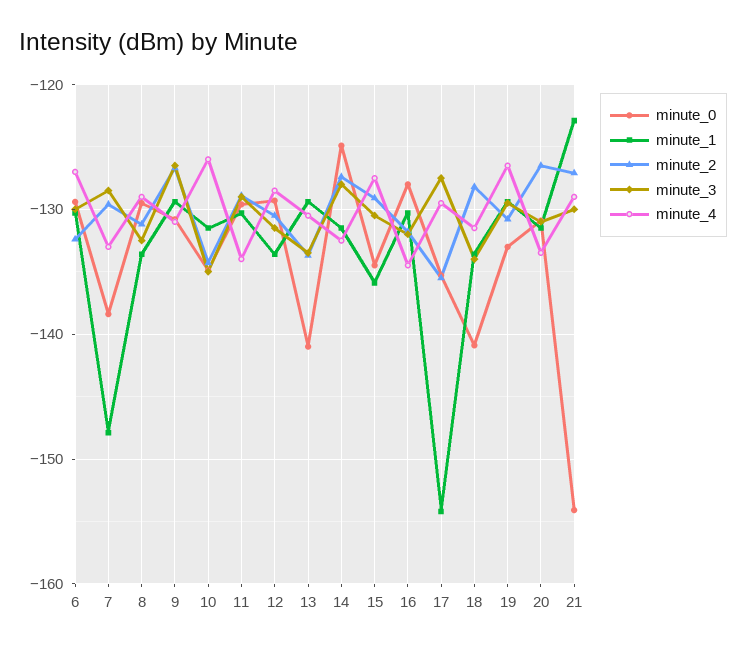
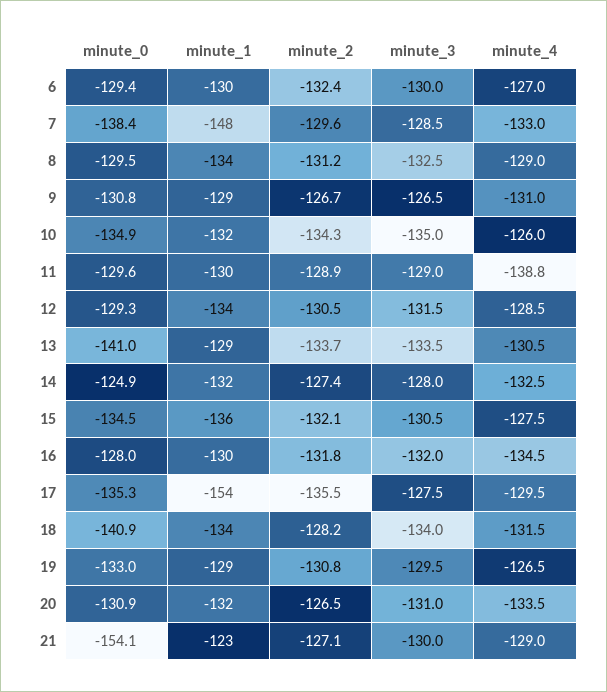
minute_4, 11: -134 -> -138.8
minute_2, 15: -129 -> -132.1

